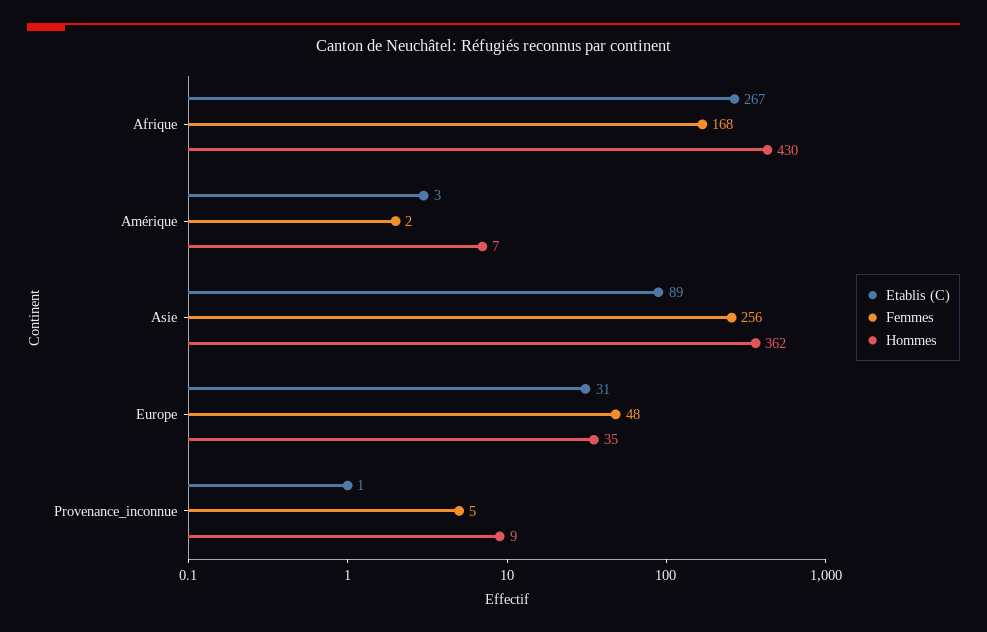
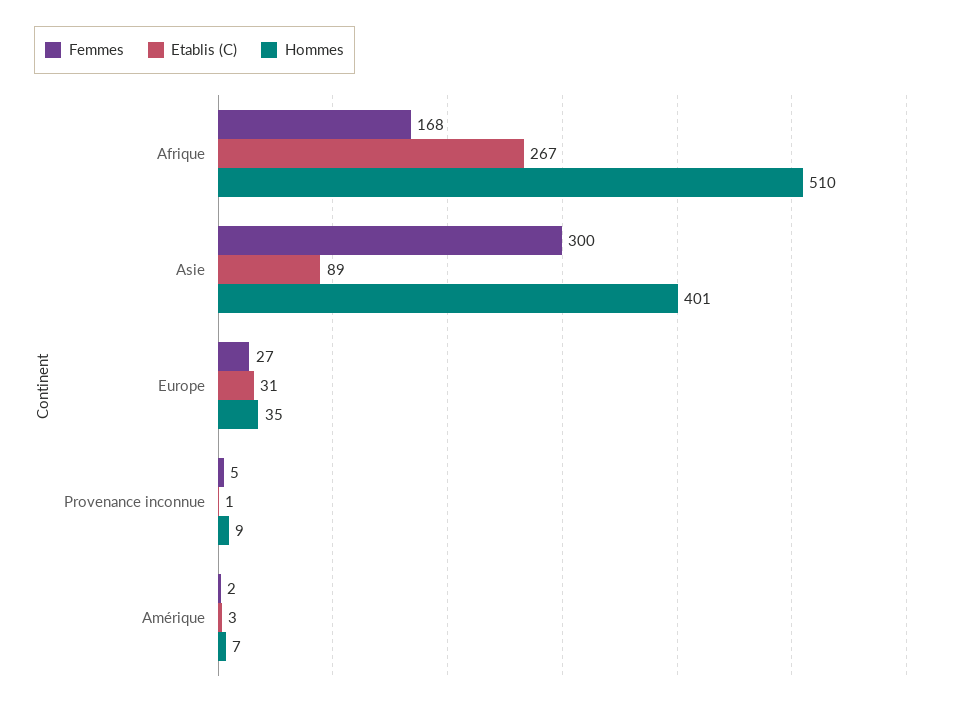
Hommes, Afrique: 430 -> 510
Femmes, Asie: 256 -> 300
Hommes, Asie: 362 -> 401
Femmes, Europe: 48 -> 27

